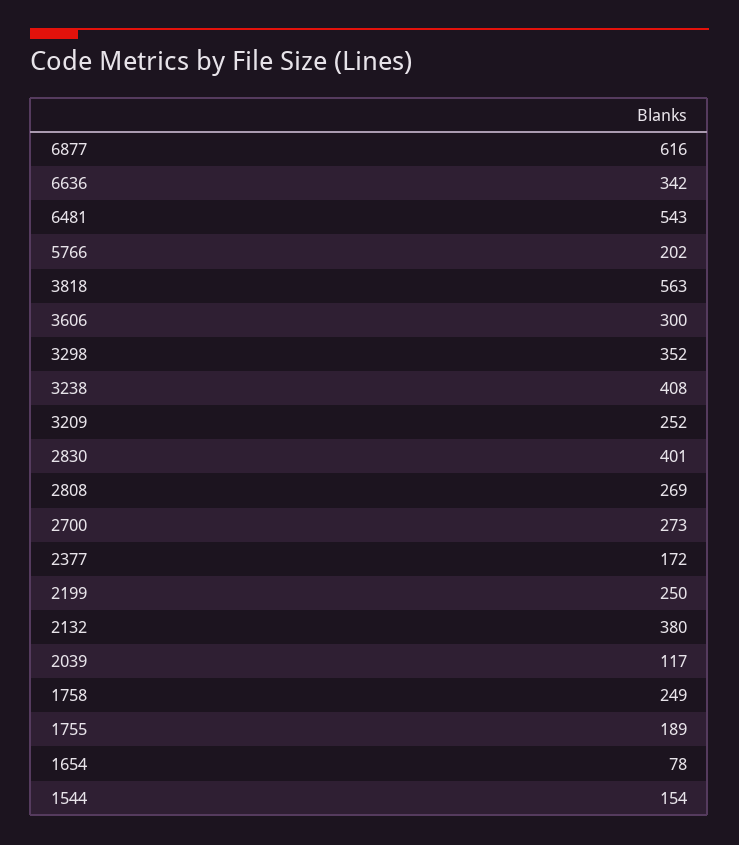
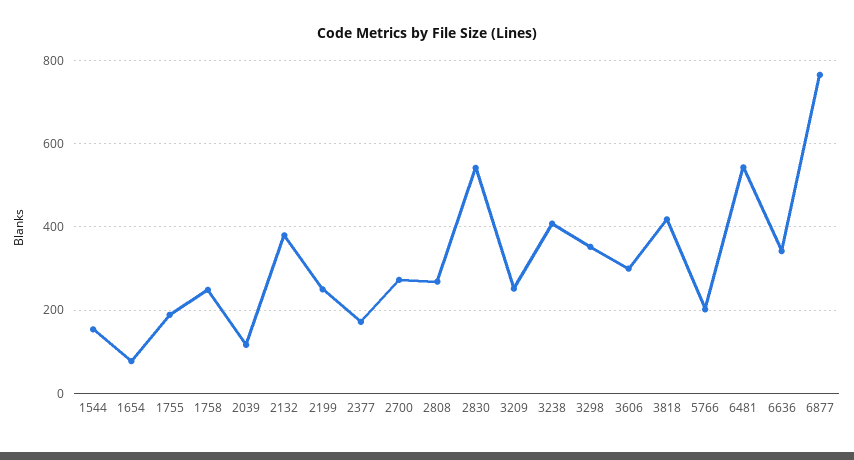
6877: 616 -> 760
3818: 563 -> 420
2830: 401 -> 540

